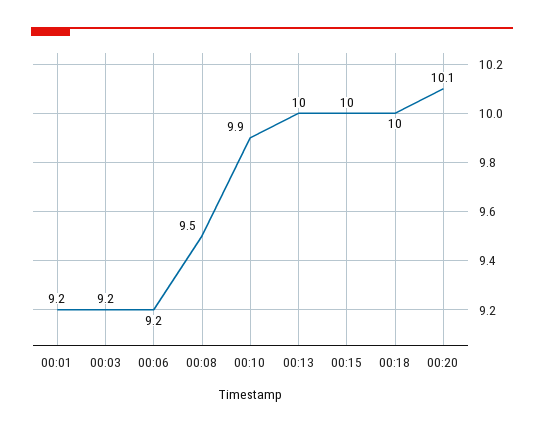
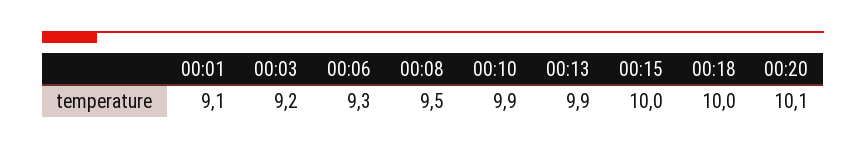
00:01: 9.2 -> 9.1
00:06: 9.2 -> 9.3
00:13: 10 -> 9.9

